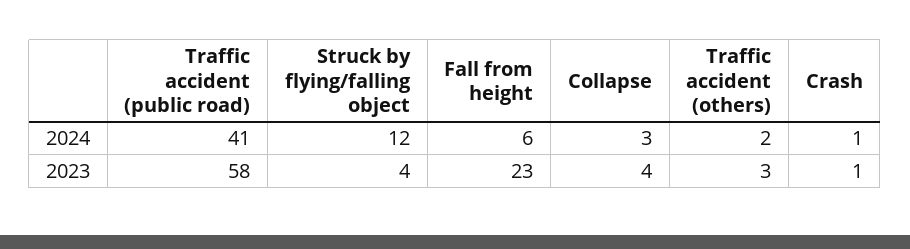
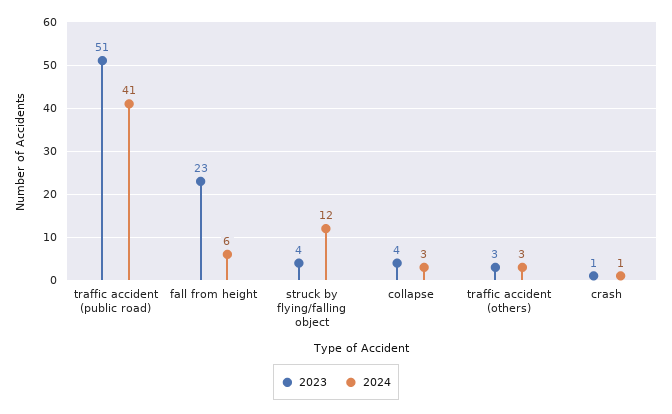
2024, Traffic accident (others): 2 -> 3
2023, Traffic accident (public road): 58 -> 51

